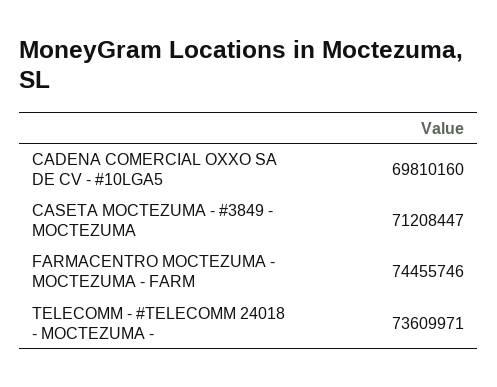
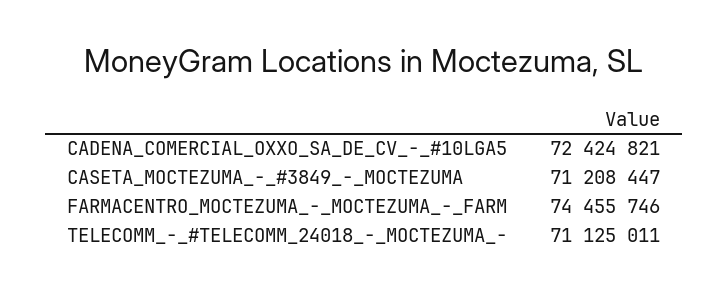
CADENA COMERCIAL OXXO SA DE CV - #10LGA5: 69810160 -> 72424821
TELECOMM - #TELECOMM 24018 - MOCTEZUMA -: 73609971 -> 71125011

